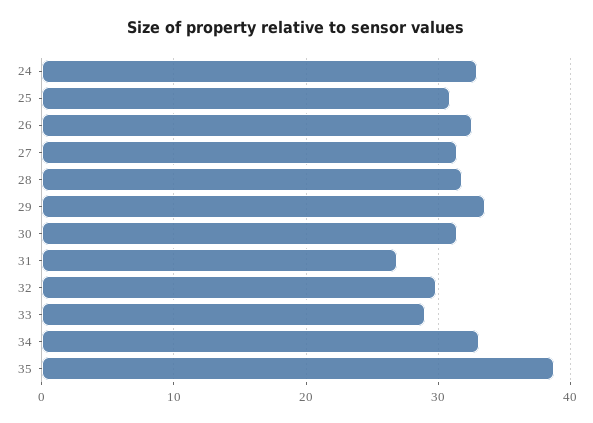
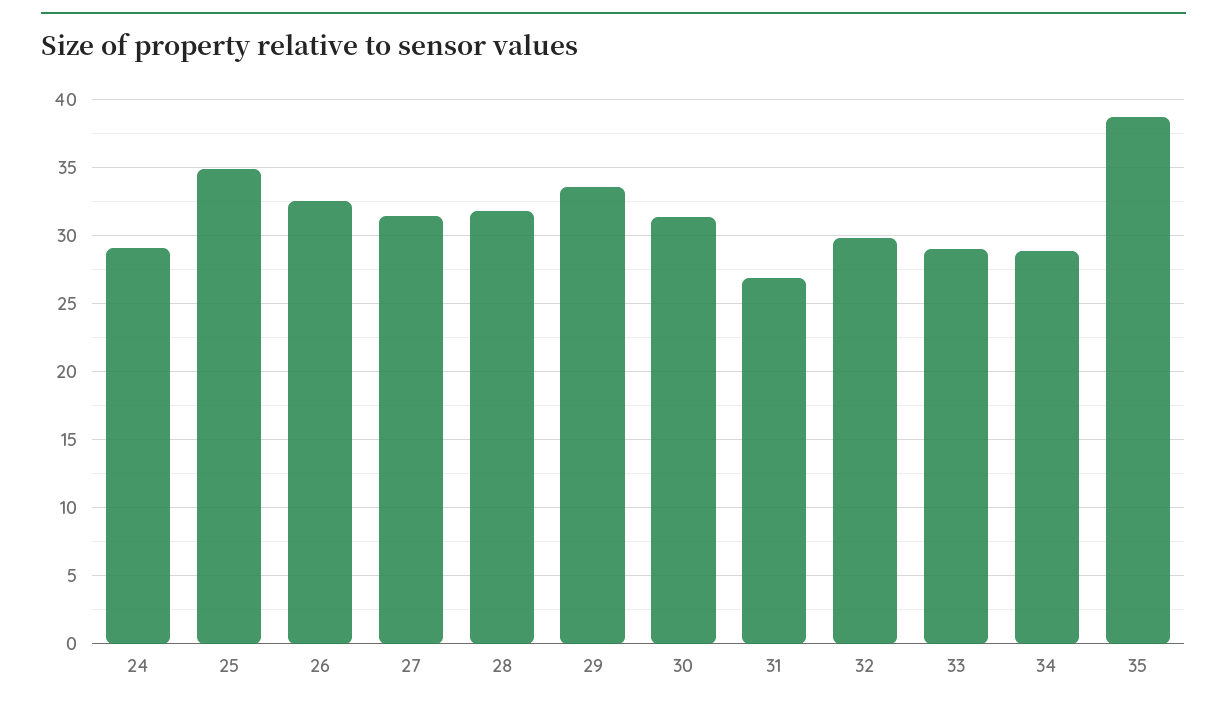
24: 33 -> 29
25: 31 -> 35
34: 33 -> 29

